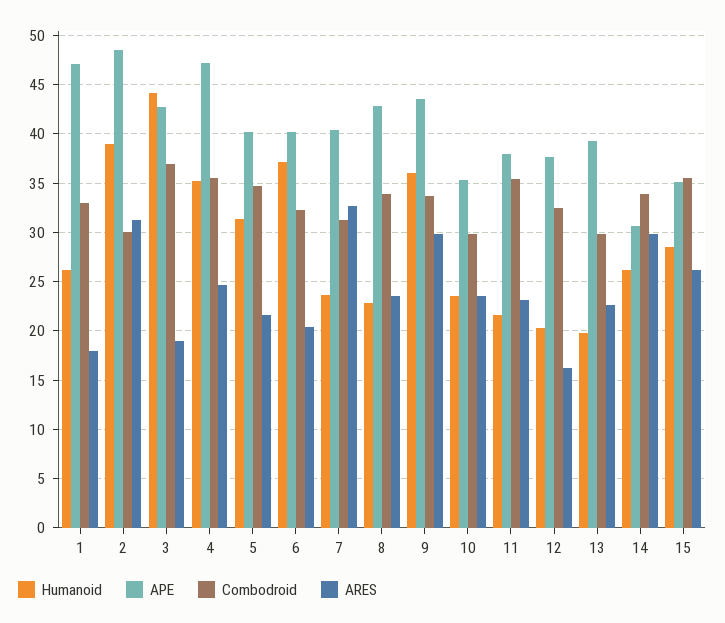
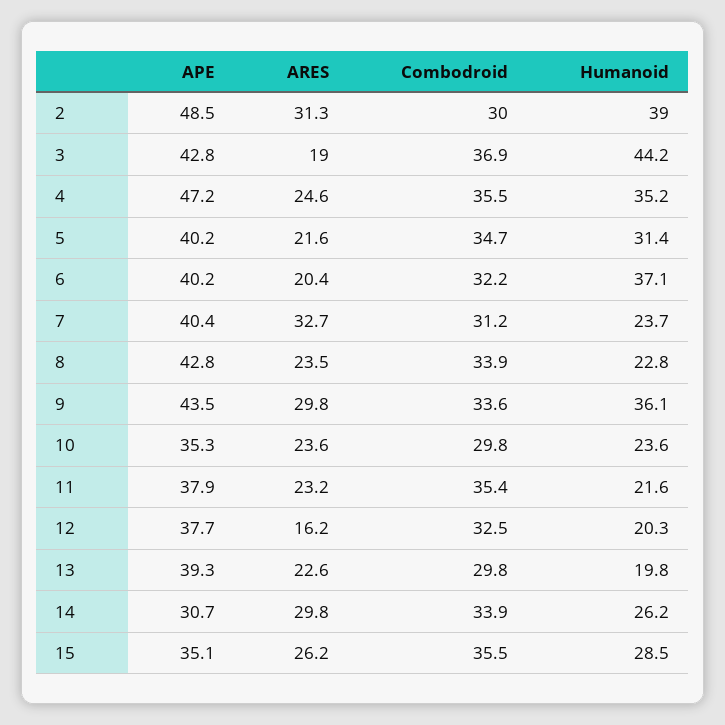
Humanoid, 1: 26 -> none
APE, 1: 47 -> none
Combodroid, 1: 33 -> none
ARES, 1: 18 -> none

